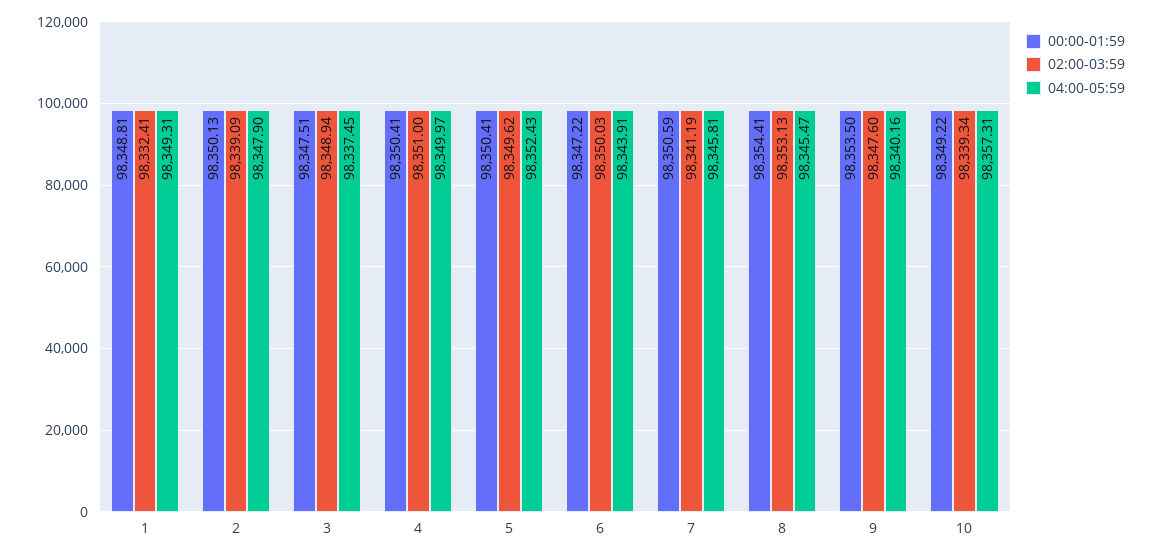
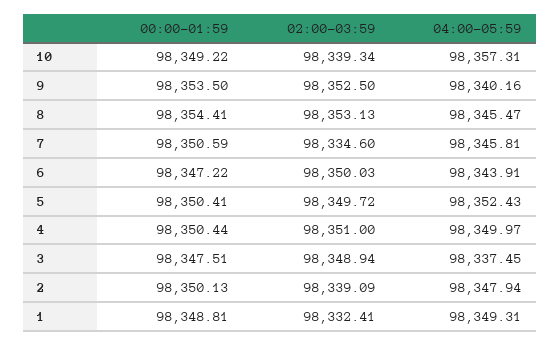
04:00-05:59, 2: 98347.9 -> 98347.94
00:00-01:59, 4: 98350.41 -> 98350.44
02:00-03:59, 5: 98349.62 -> 98349.72
02:00-03:59, 7: 98341.19 -> 98334.6
02:00-03:59, 9: 98347.6 -> 98352.5

